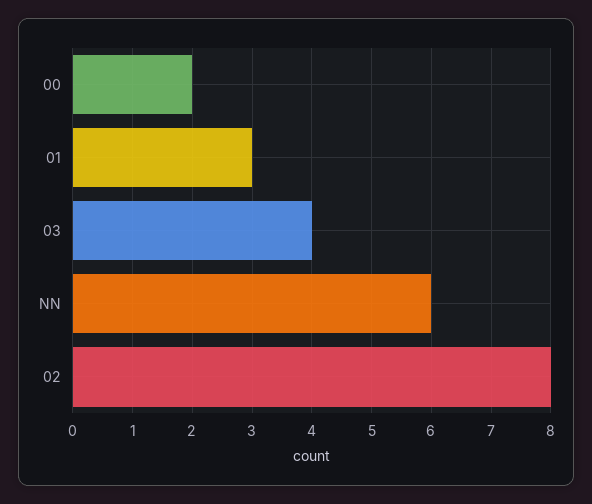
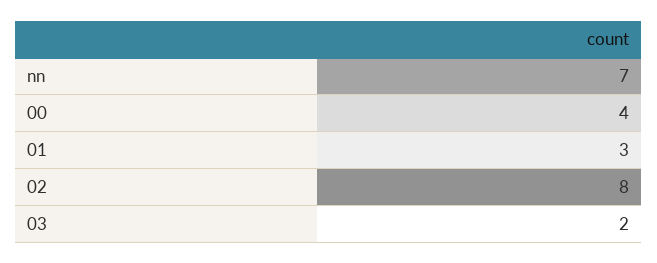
00: 2 -> 4
03: 4 -> 2
NN: 6 -> 7

